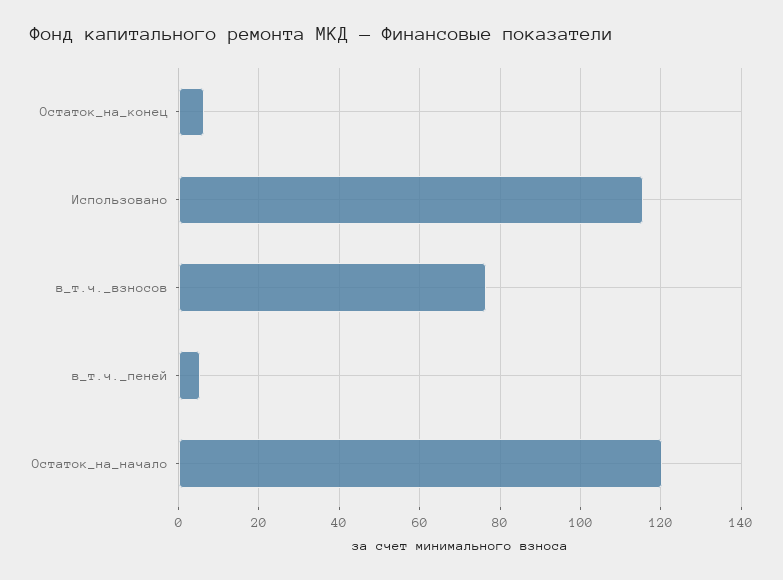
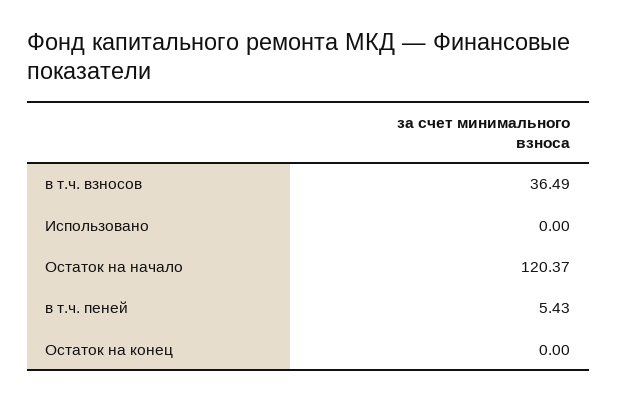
Остаток_на_конец: 6 -> 0
Использовано: 116 -> 0
в_т.ч._взносов: 76 -> 36.49

